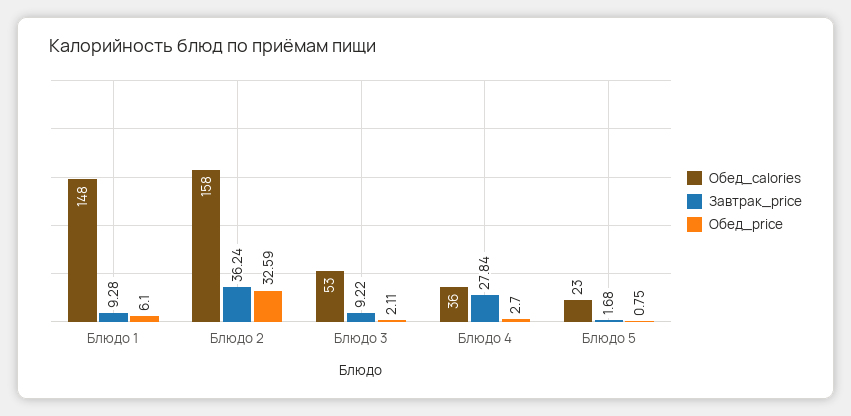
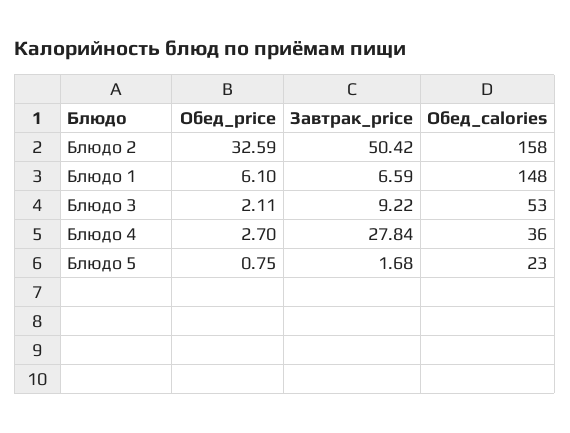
Завтрак_price, Блюдо 1: 9.28 -> 6.59
Завтрак_price, Блюдо 2: 36.24 -> 50.42

